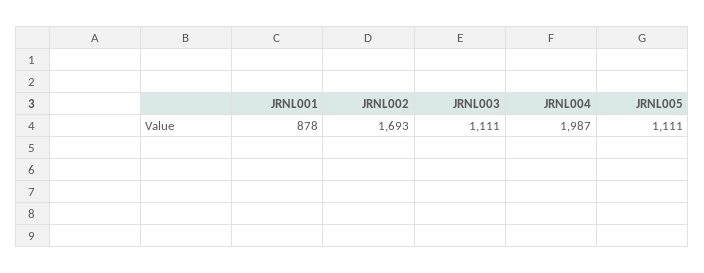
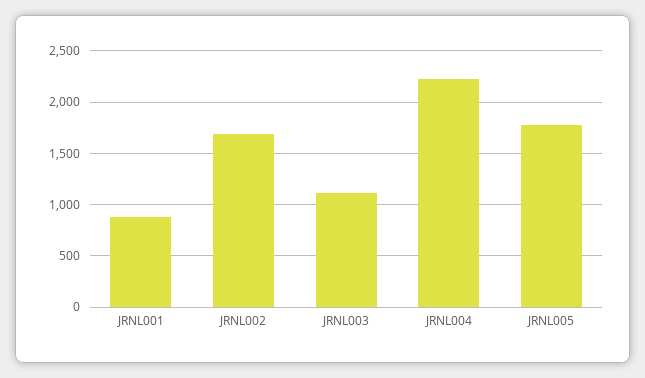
JRNL004: 1987 -> 2200
JRNL005: 1111 -> 1800

